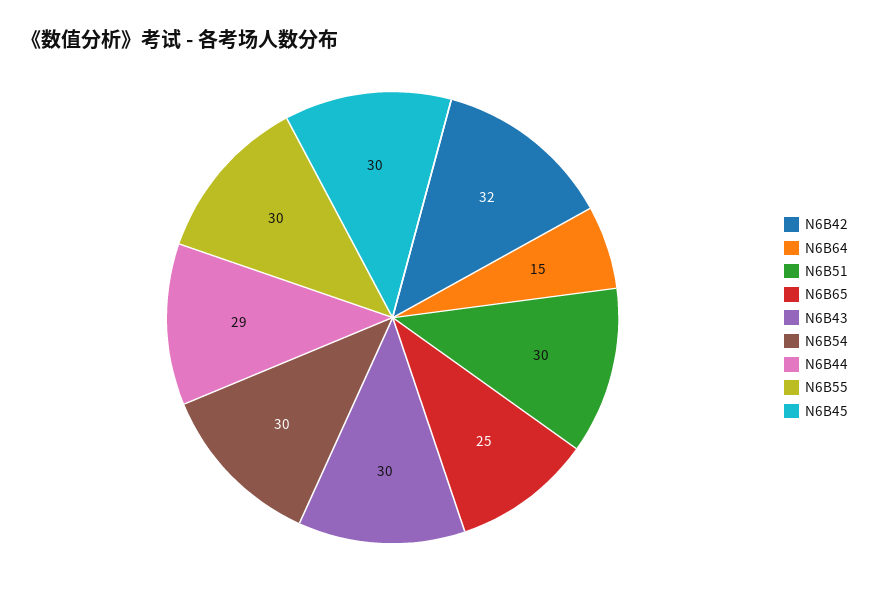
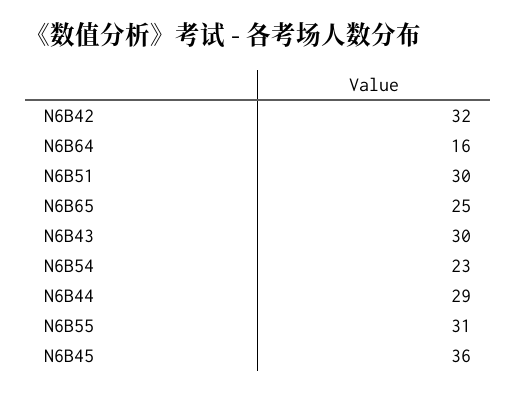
N6B64: 15 -> 16
N6B54: 30 -> 23
N6B55: 30 -> 31
N6B45: 30 -> 36

